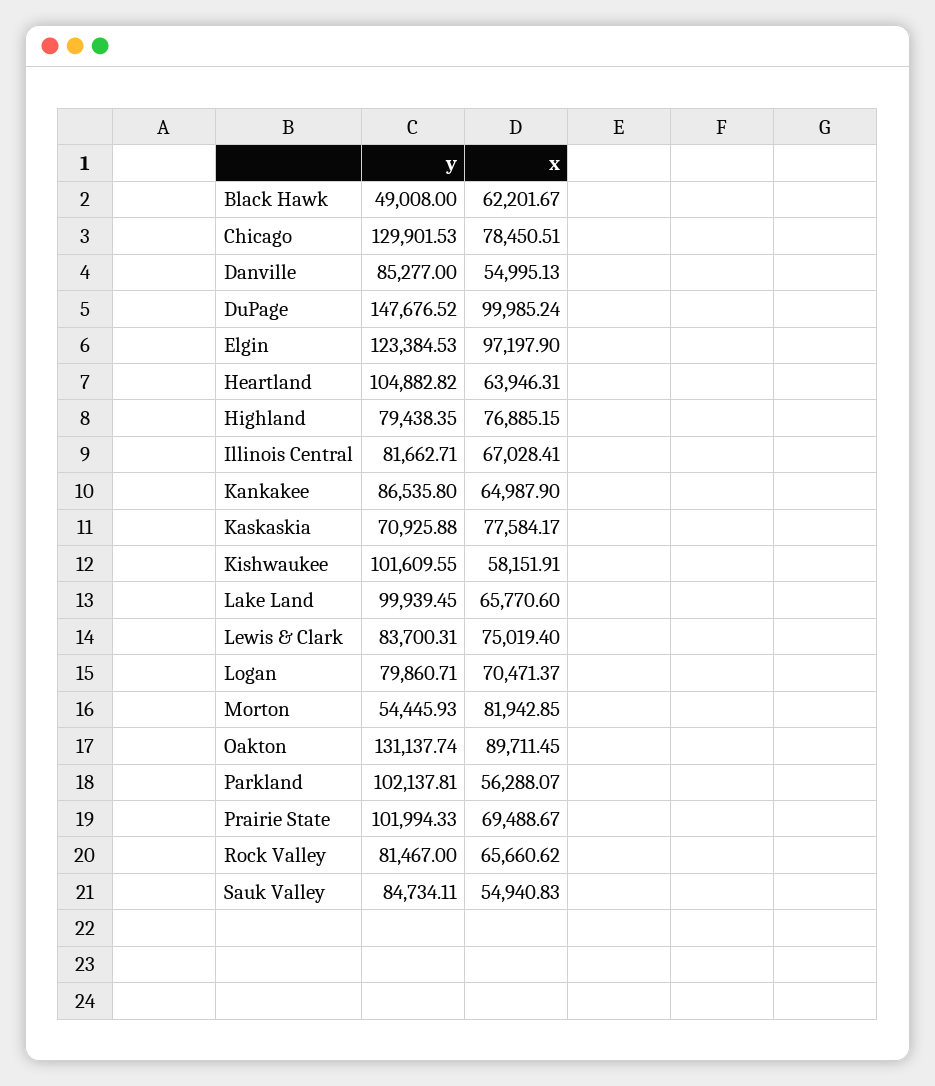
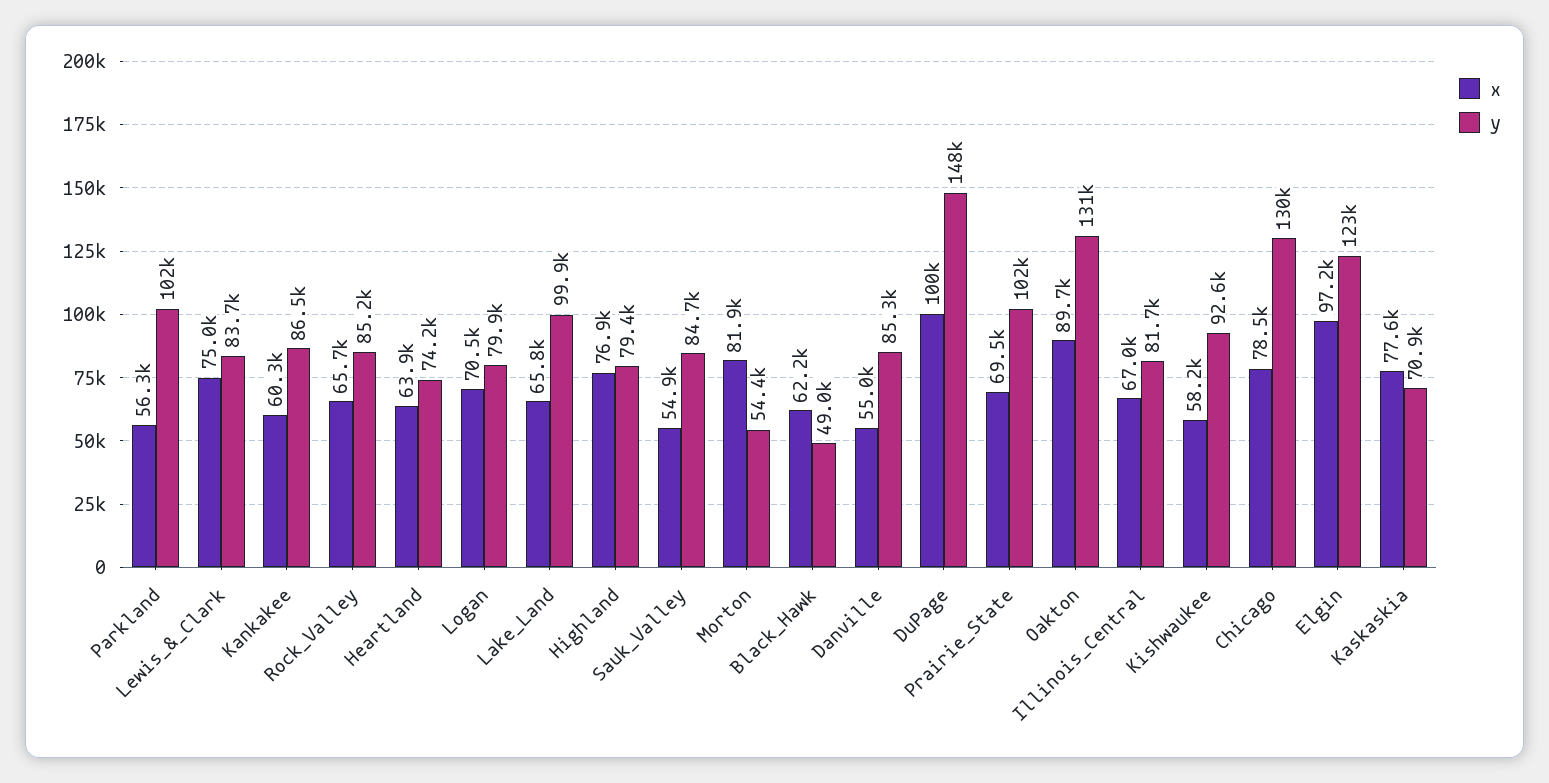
y, Heartland: 104882.82 -> 74200
x, Kankakee: 64987.9 -> 60300
y, Kishwaukee: 101609.55 -> 92600
y, Rock Valley: 81467 -> 85200

